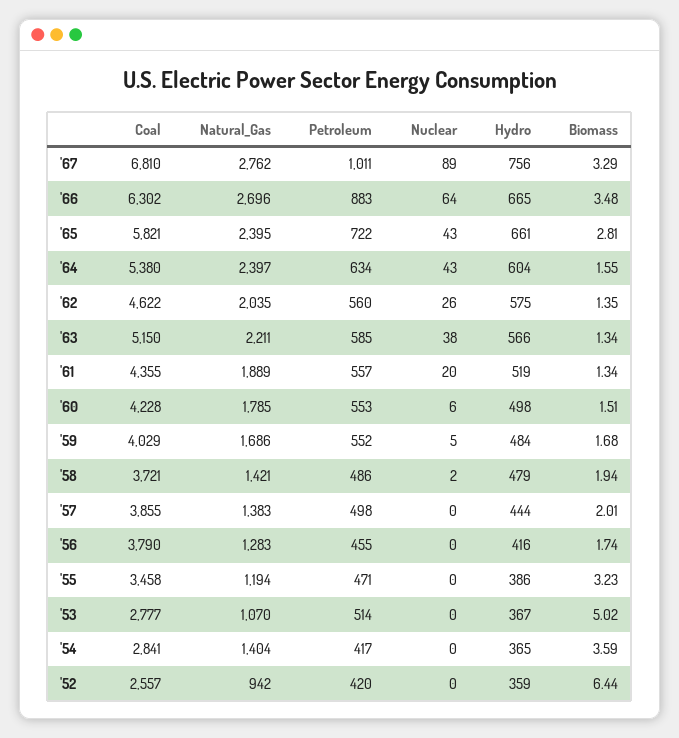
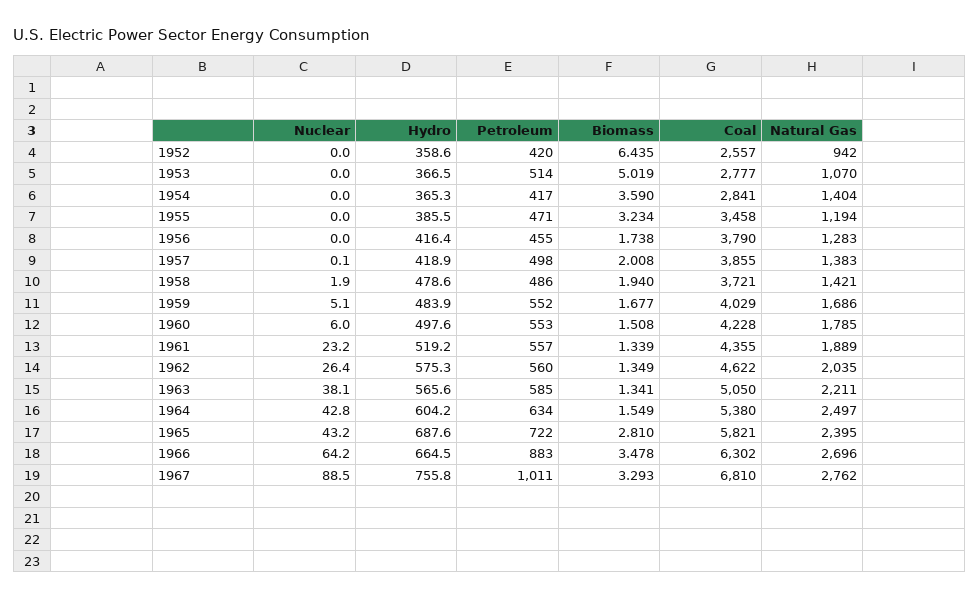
Hydro, '65: 661 -> 687.6
Natural_Gas, '64: 2397 -> 2497
Coal, '63: 5150 -> 5050
Nuclear, '61: 20 -> 23.2
Hydro, '57: 444 -> 418.9

